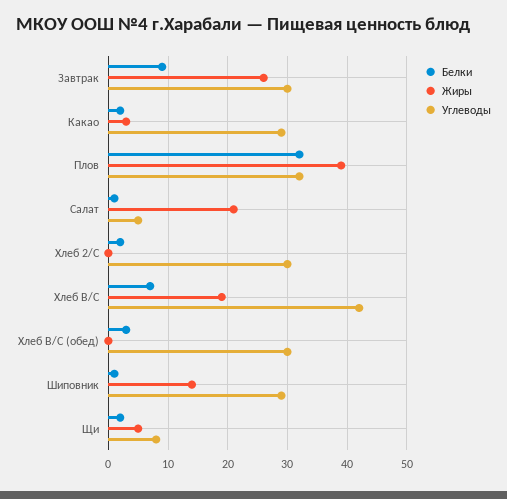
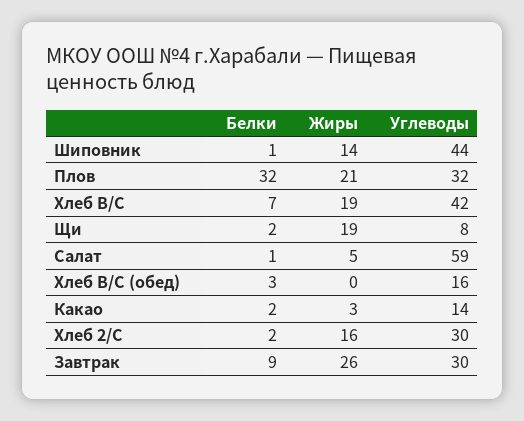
Углеводы, Какао: 30 -> 14
Жиры, Плов: 40 -> 21
Жиры, Салат: 20 -> 5
Углеводы, Салат: 5 -> 59
Жиры, Хлеб 2/С: 0 -> 16
Углеводы, Хлеб В/С (обед): 30 -> 16
Углеводы, Шиповник: 30 -> 44
Жиры, Щи: 5 -> 19

